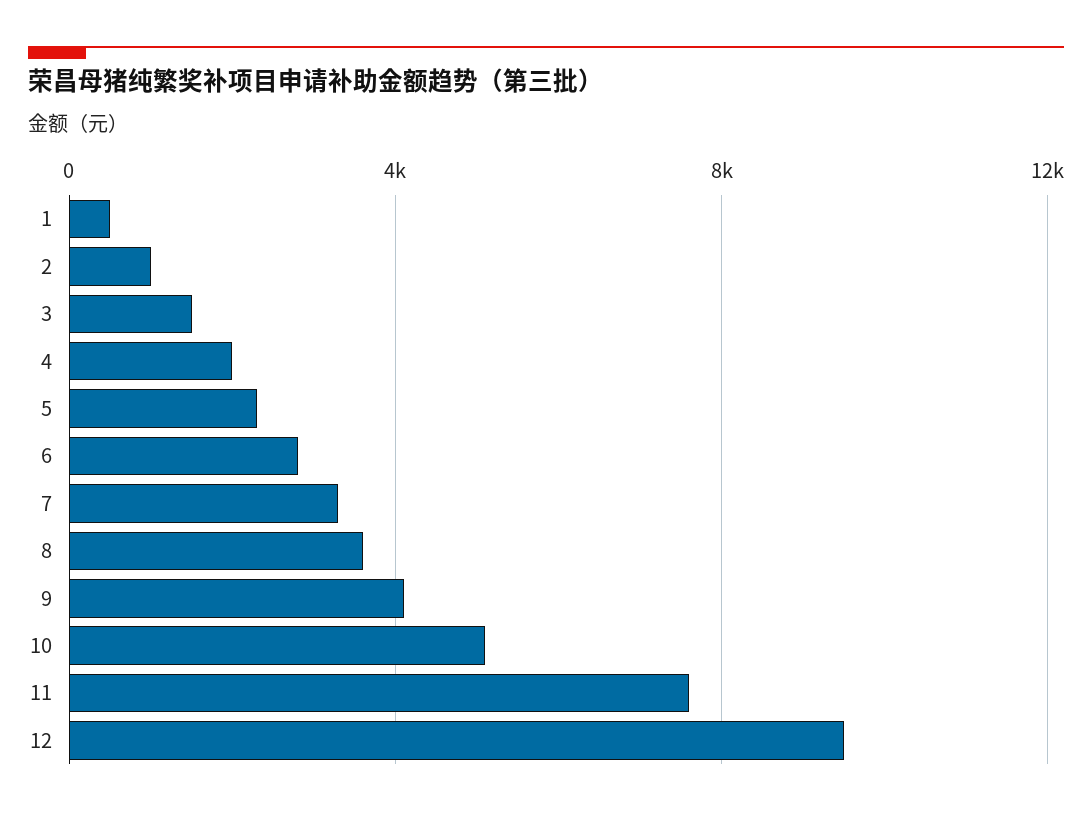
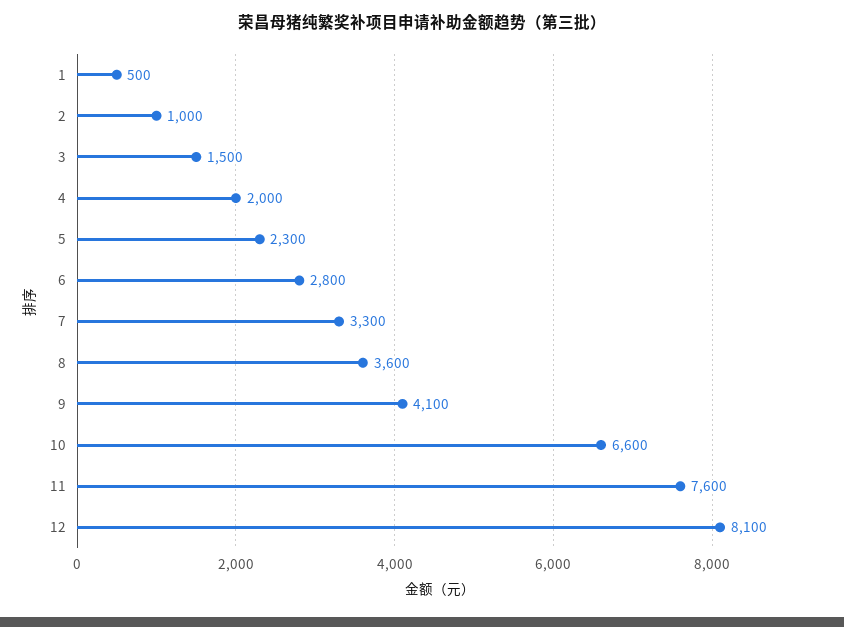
10: 5000 -> 6600
12: 9500 -> 8100

